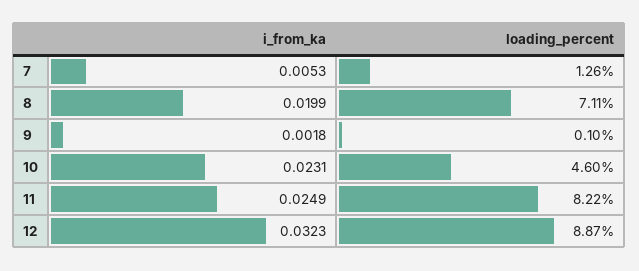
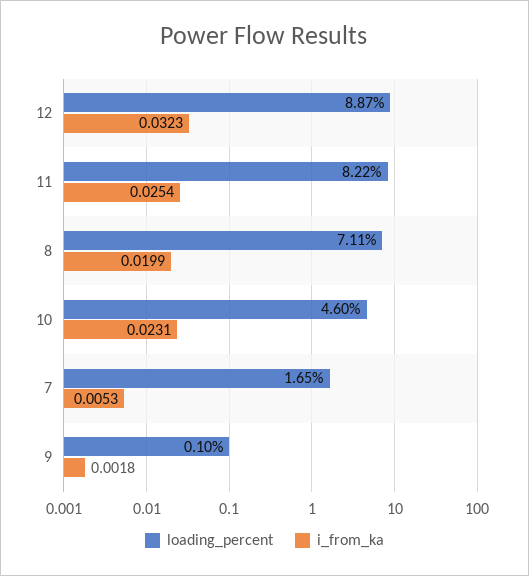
loading_percent, 7: 1.26 -> 1.65
i_from_ka, 11: 0.0249 -> 0.0254

